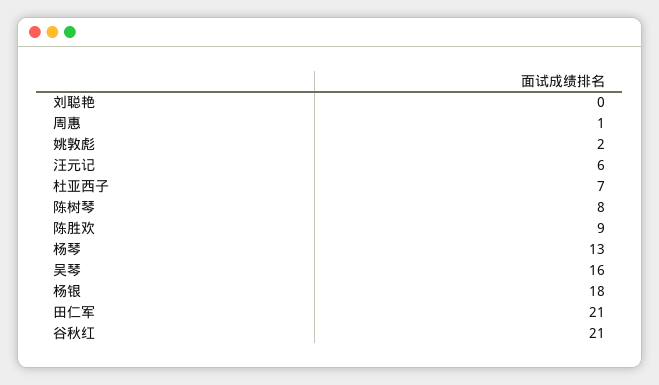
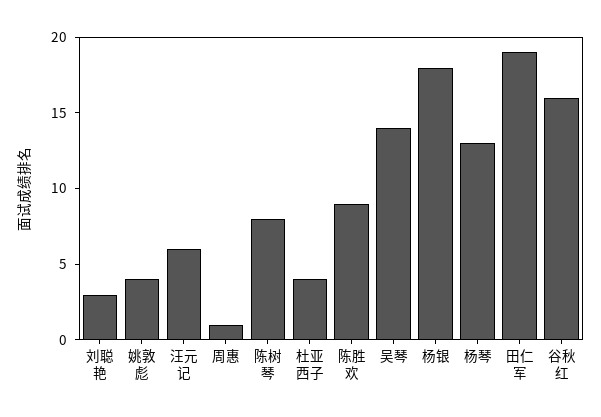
刘聪艳: 0 -> 3
姚敦彪: 2 -> 4
杜亚西子: 7 -> 4
吴琴: 16 -> 14
田仁军: 21 -> 19
谷秋红: 21 -> 16

